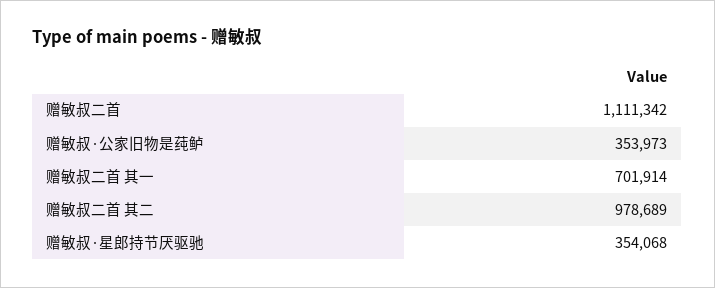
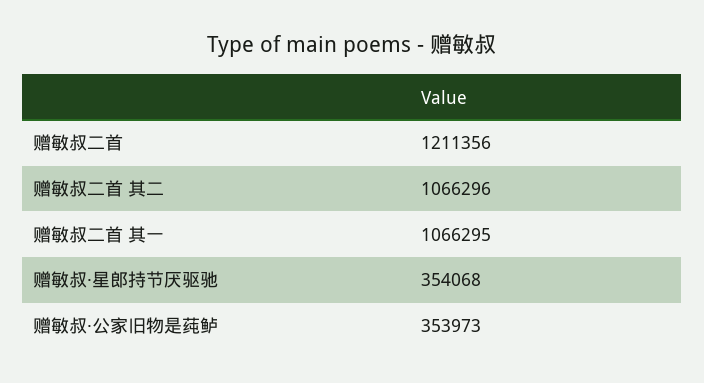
赠敏叔二首: 1111342 -> 1211356
赠敏叔二首 其一: 701914 -> 1066295
赠敏叔二首 其二: 978689 -> 1066296

